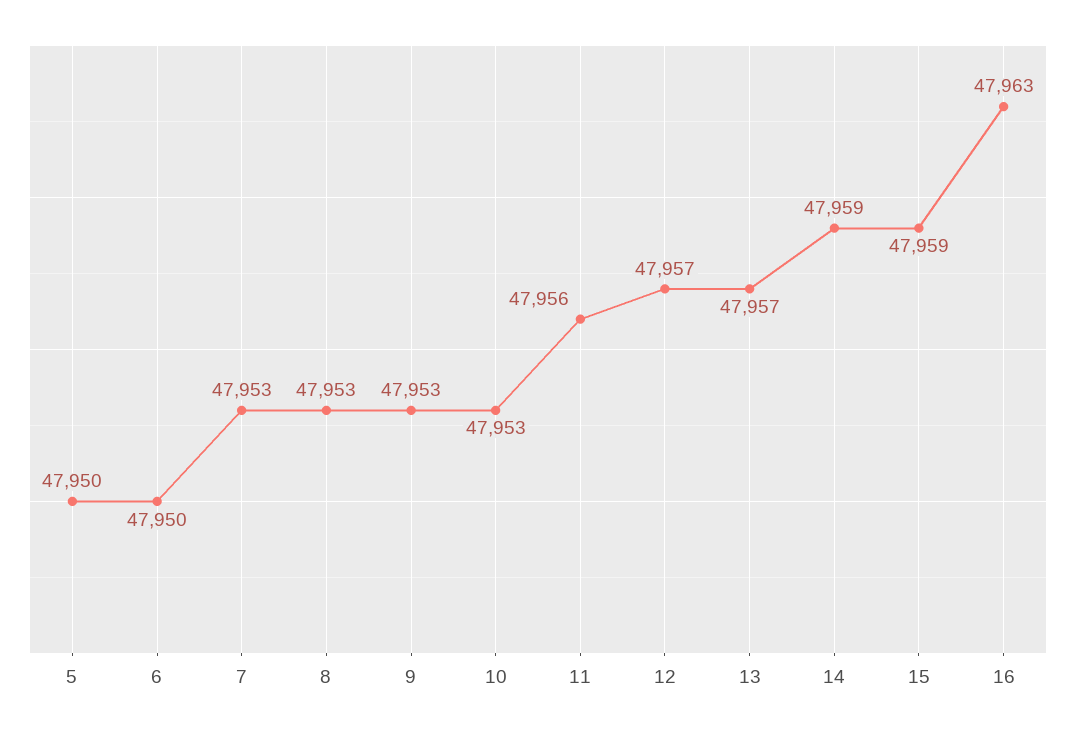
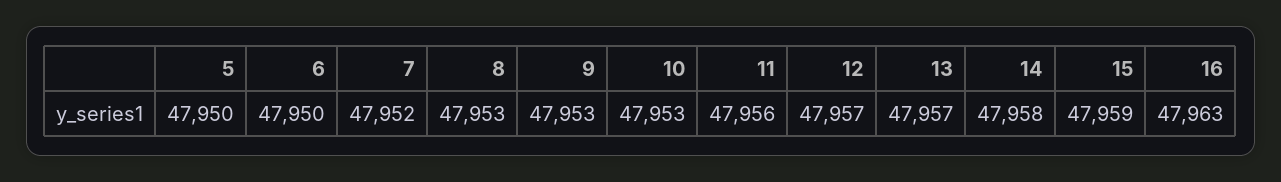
7: 47953 -> 47952
14: 47959 -> 47958

